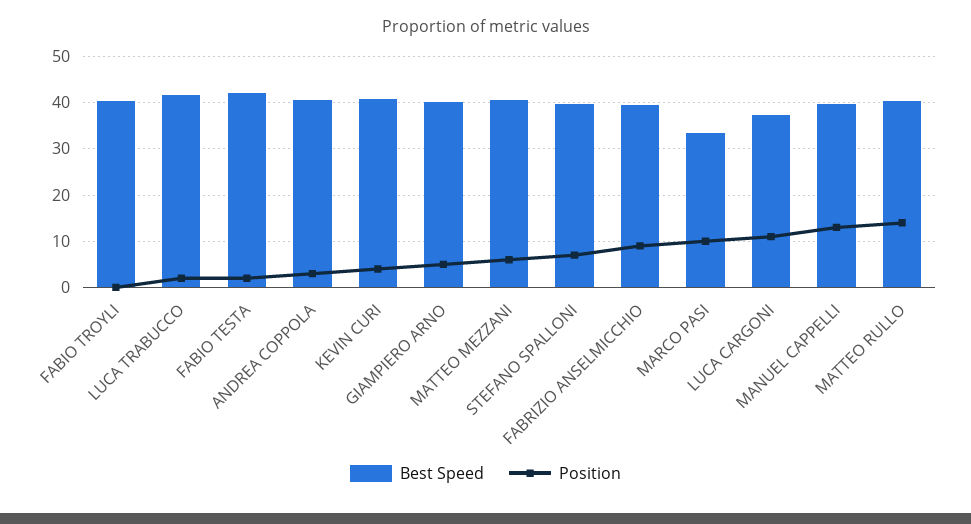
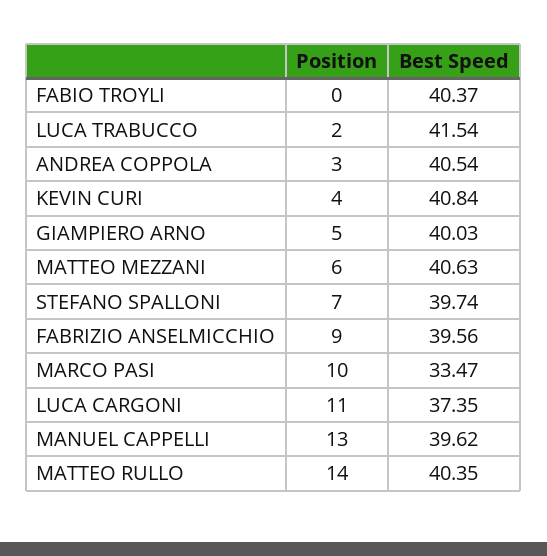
Best Speed, FABIO TESTA: 42 -> none
Position, FABIO TESTA: 2 -> none

